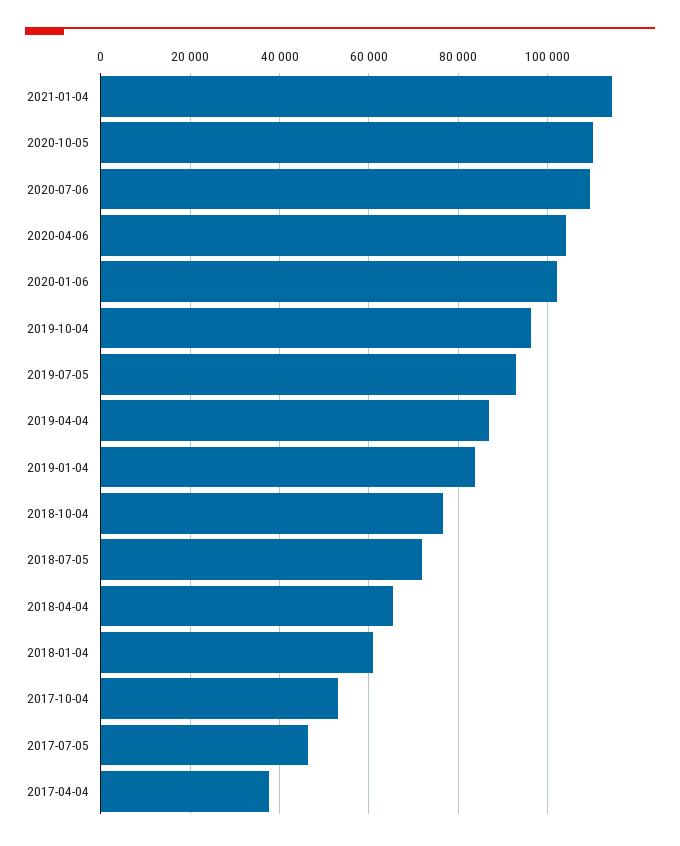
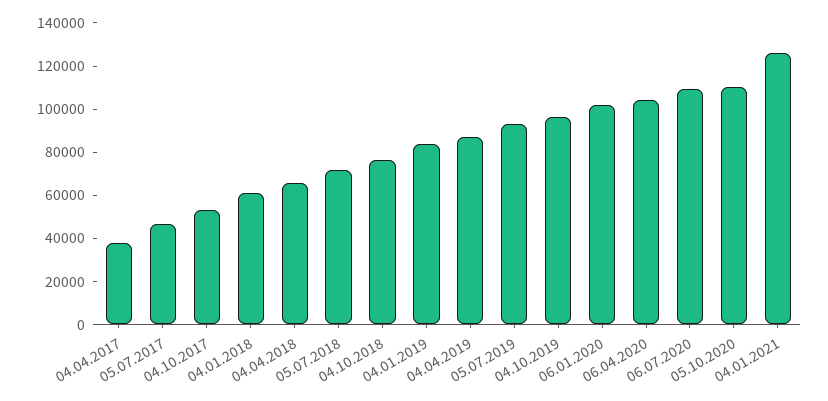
2021-01-04: 114000 -> 125000

